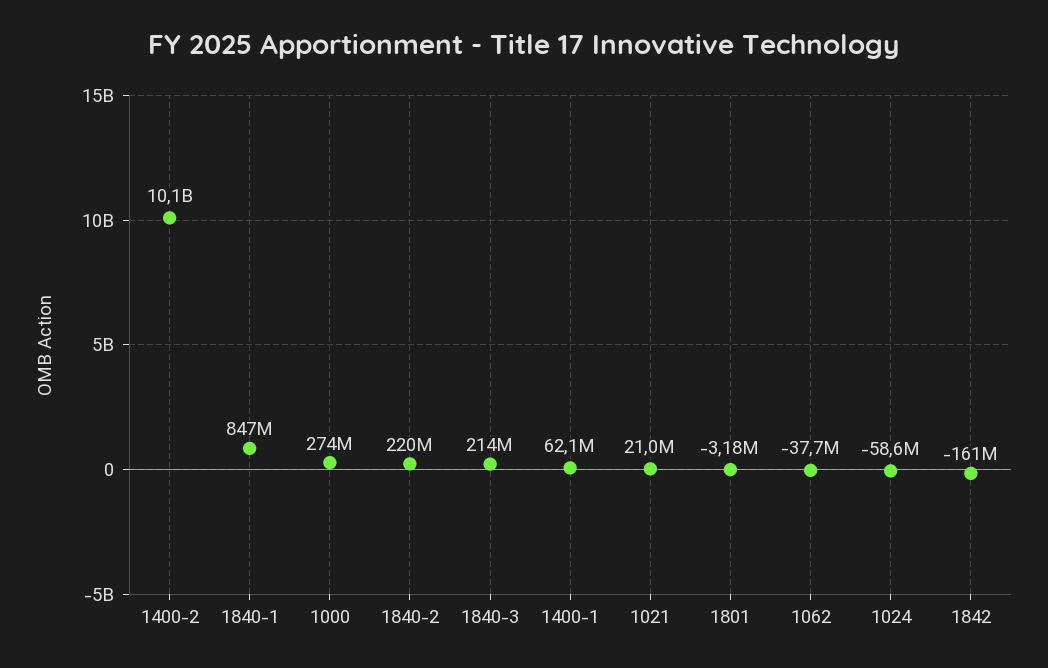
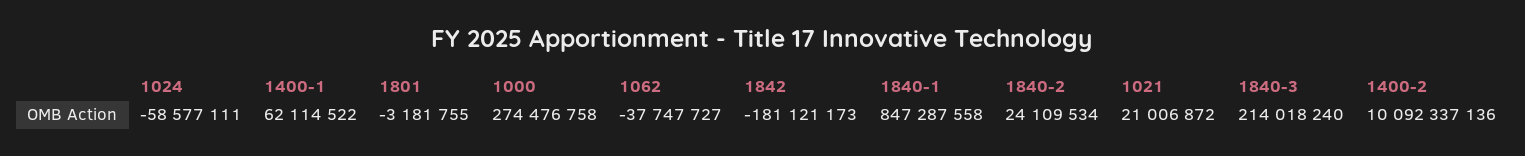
1840-2: 220000000 -> 24109534
1842: -161000000 -> -181121173

